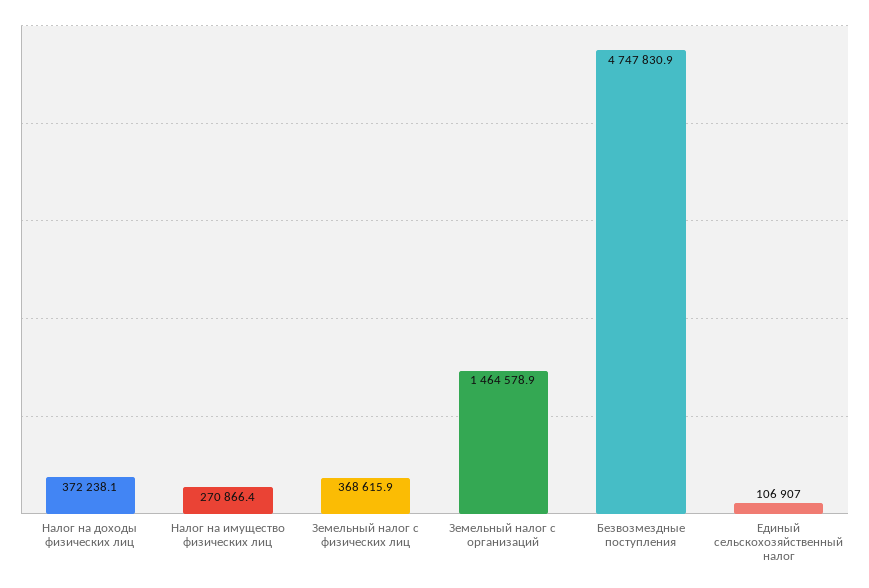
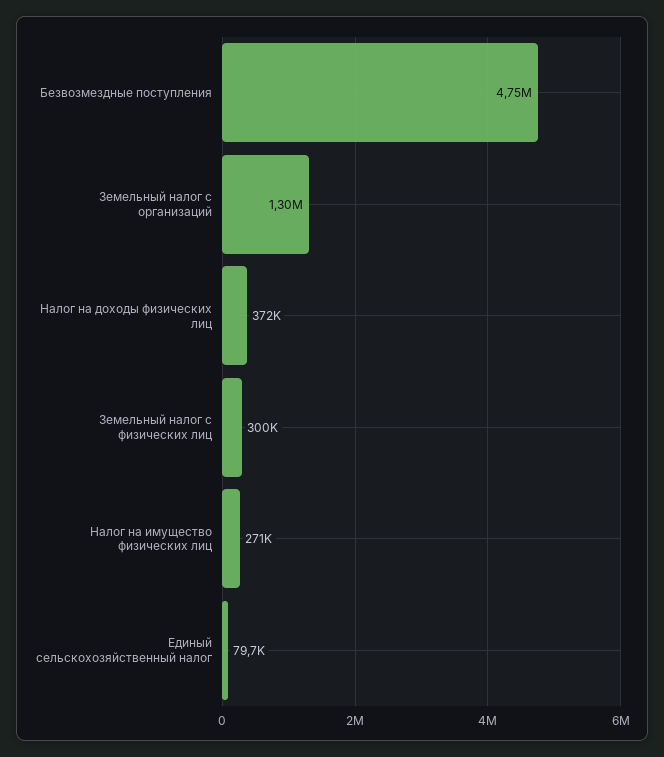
Земельный налог с физических лиц: 368615.9 -> 300000
Земельный налог с организаций: 1464578.9 -> 1300000
Единый сельскохозяйственный налог: 106907 -> 79700

